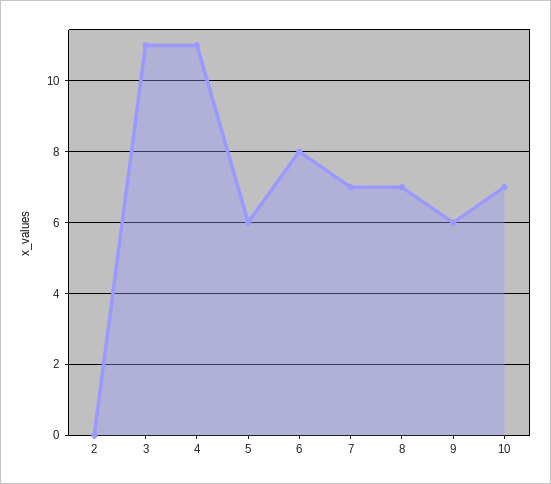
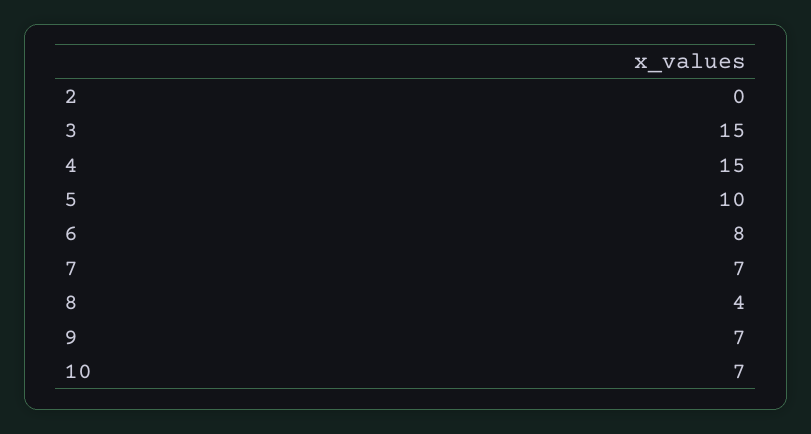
3: 11 -> 15
4: 11 -> 15
5: 6 -> 10
8: 7 -> 4
9: 6 -> 7

